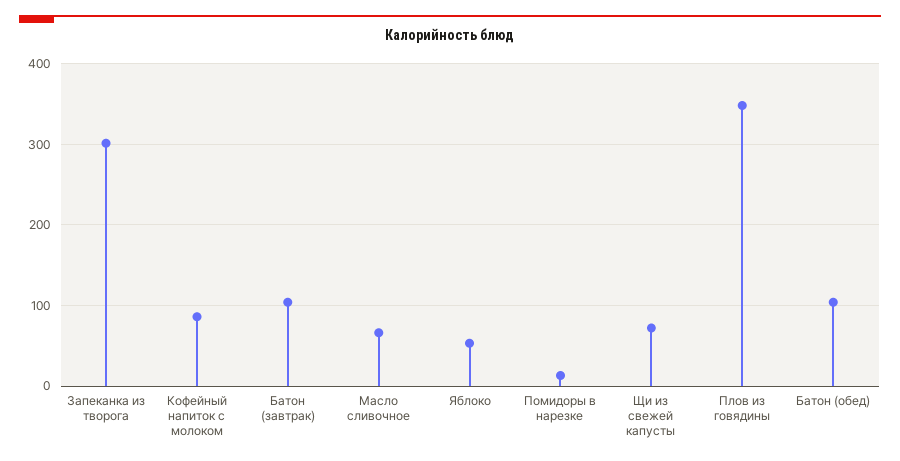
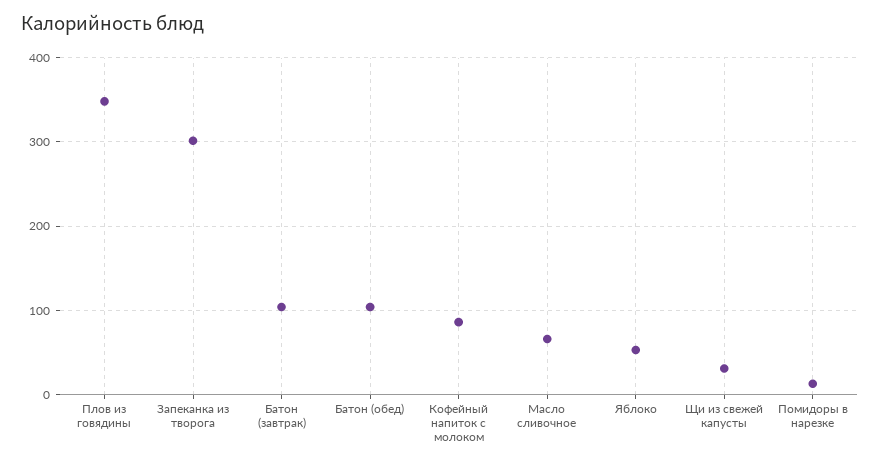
Щи из свежей капусты: 70 -> 30

